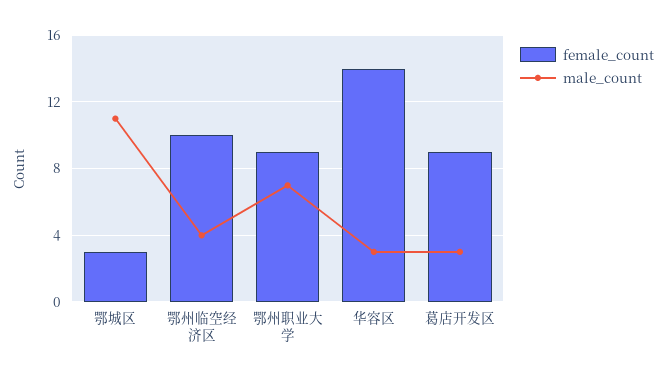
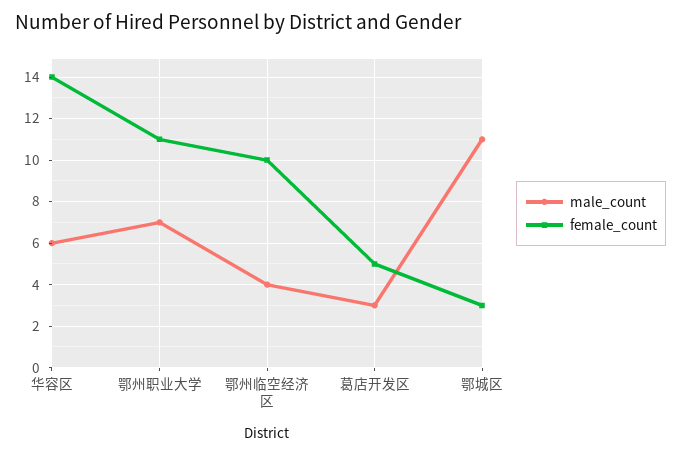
female_count, 鄂州职业大学: 9 -> 11
male_count, 华容区: 3 -> 6
female_count, 葛店开发区: 9 -> 5

